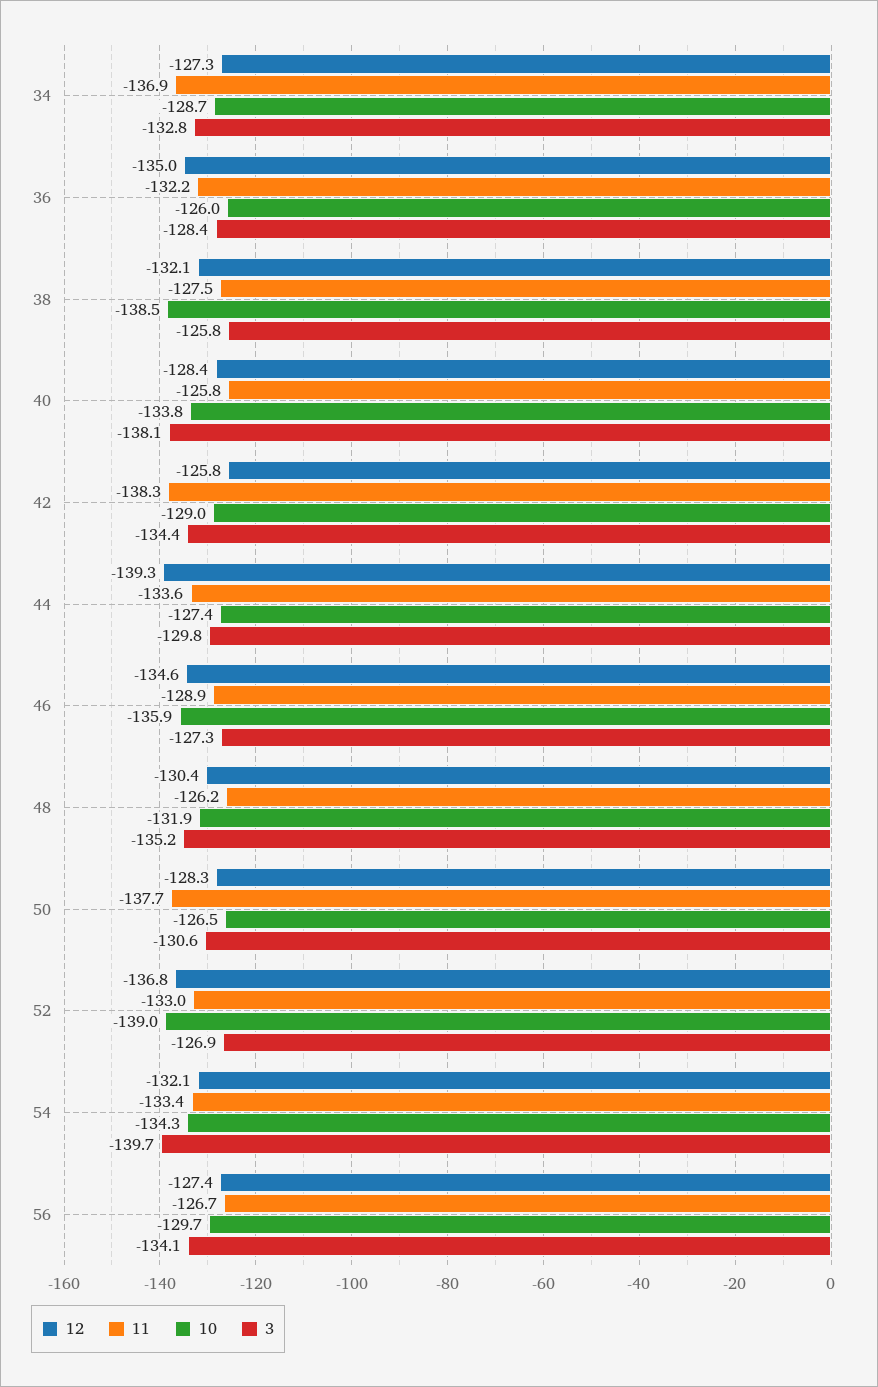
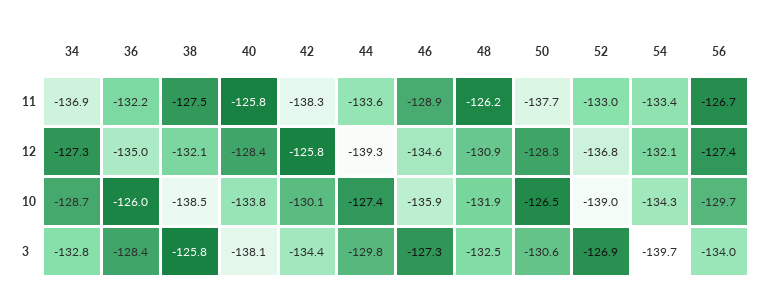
10, 42: -129 -> -130.1
12, 48: -130.4 -> -130.9
3, 48: -135.2 -> -132.5
3, 56: -134.1 -> -134

